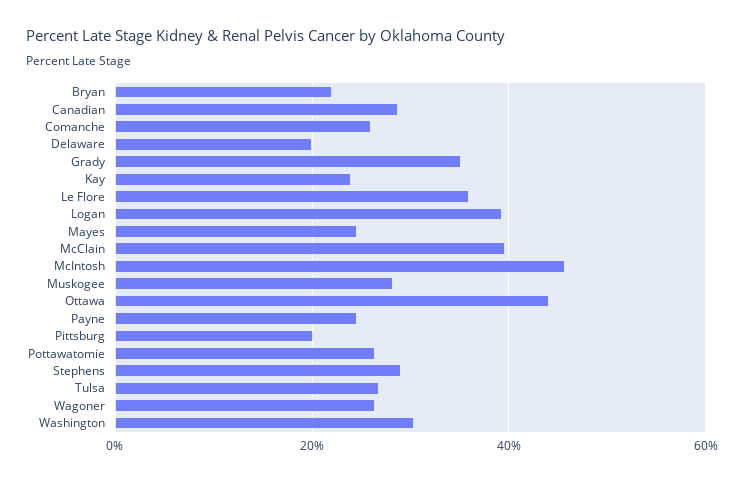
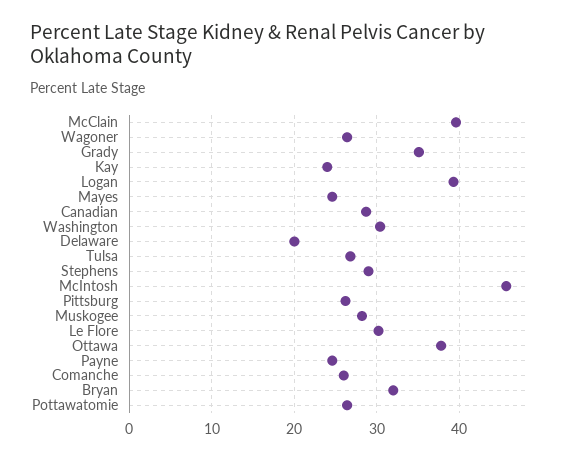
Bryan: 22 -> 32
Le Flore: 36 -> 30
Ottawa: 44 -> 38
Pittsburg: 20 -> 26

